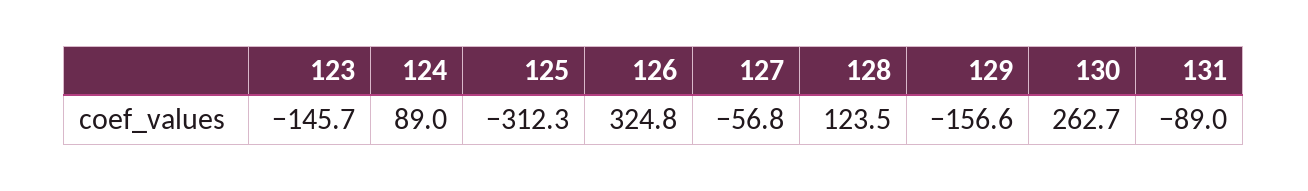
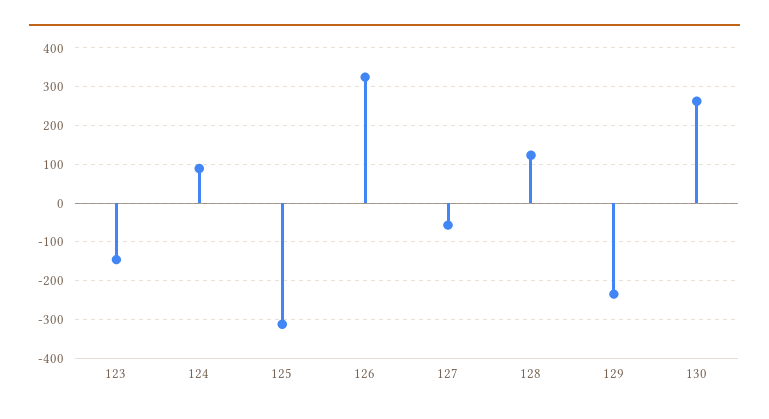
129: -156.6 -> -240
131: -89 -> none

